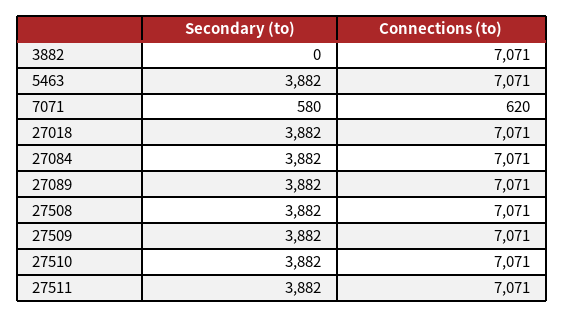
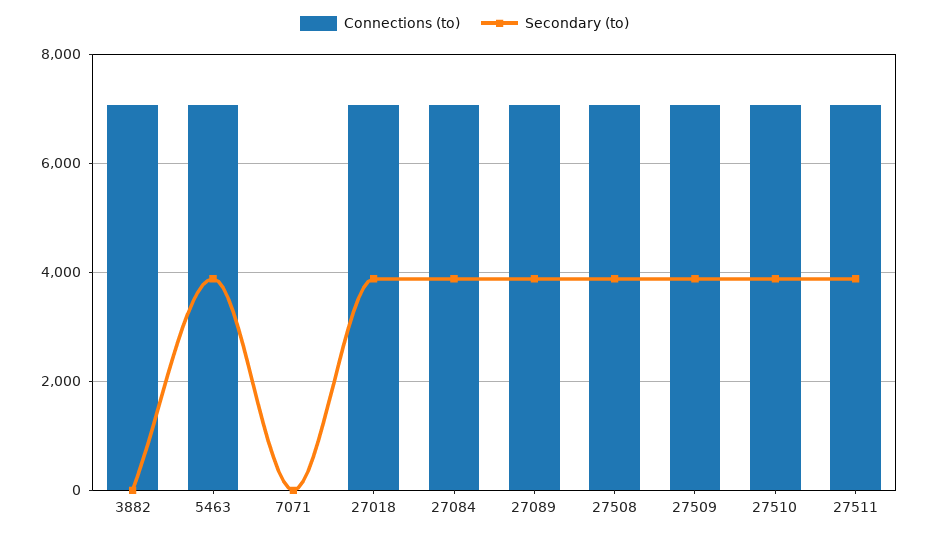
Secondary (to), 7071: 580 -> 0
Connections (to), 7071: 620 -> 0

